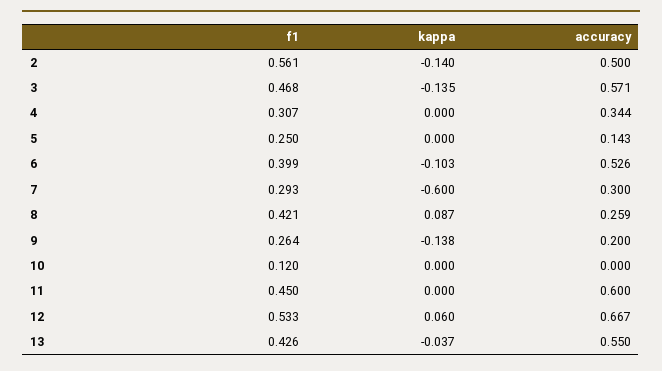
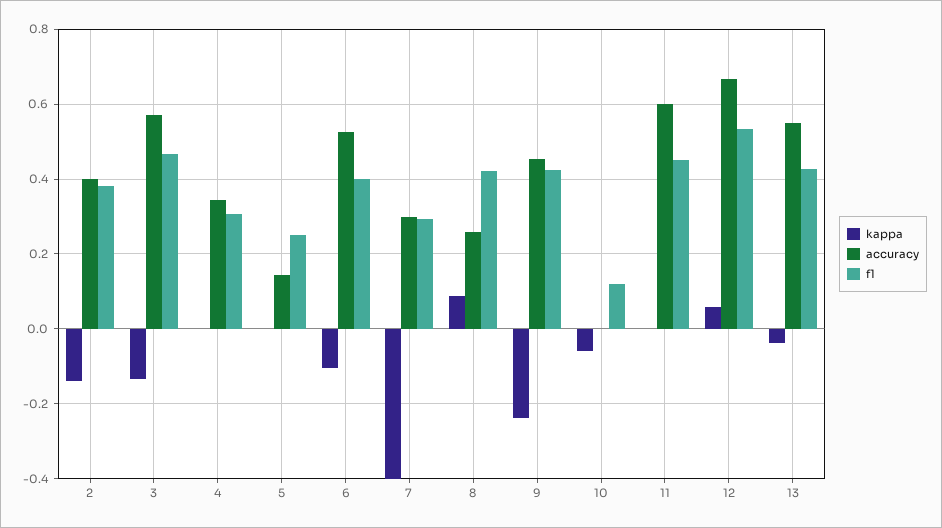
f1, 2: 0.561 -> 0.38
accuracy, 2: 0.5 -> 0.4
kappa, 7: -0.6 -> -0.4
f1, 9: 0.264 -> 0.42
kappa, 9: -0.138 -> -0.24
accuracy, 9: 0.2 -> 0.46
kappa, 10: 0 -> -0.06

